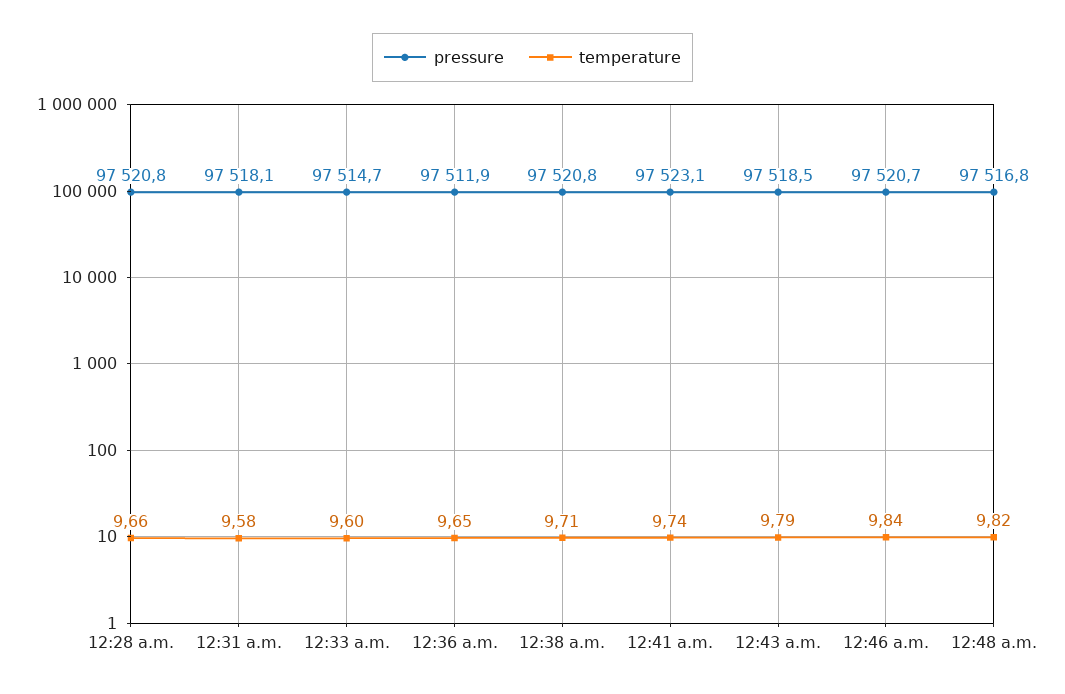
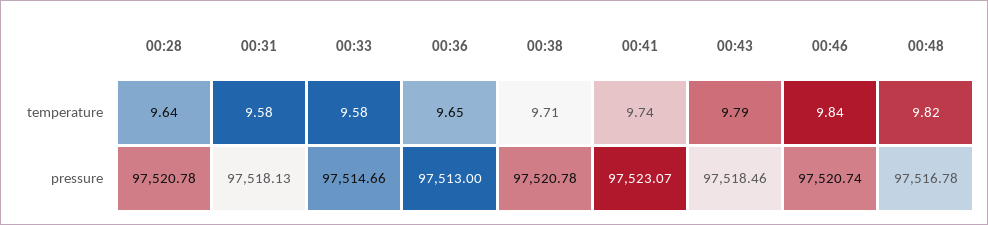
temperature, 12:28 a.m.: 9.66 -> 9.64
temperature, 12:33 a.m.: 9.6 -> 9.58
pressure, 12:36 a.m.: 97511.9 -> 97513

